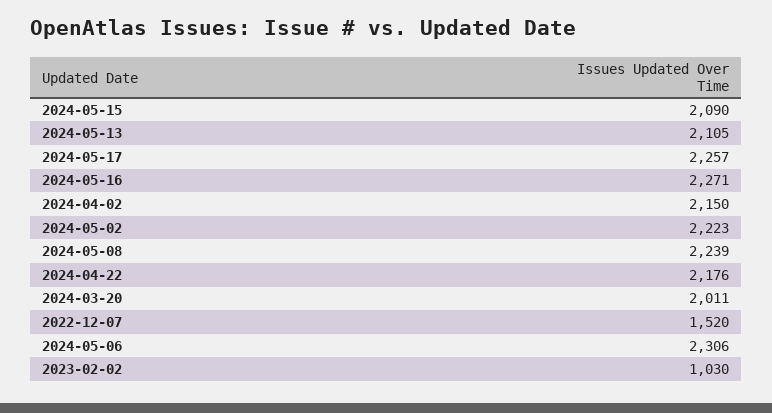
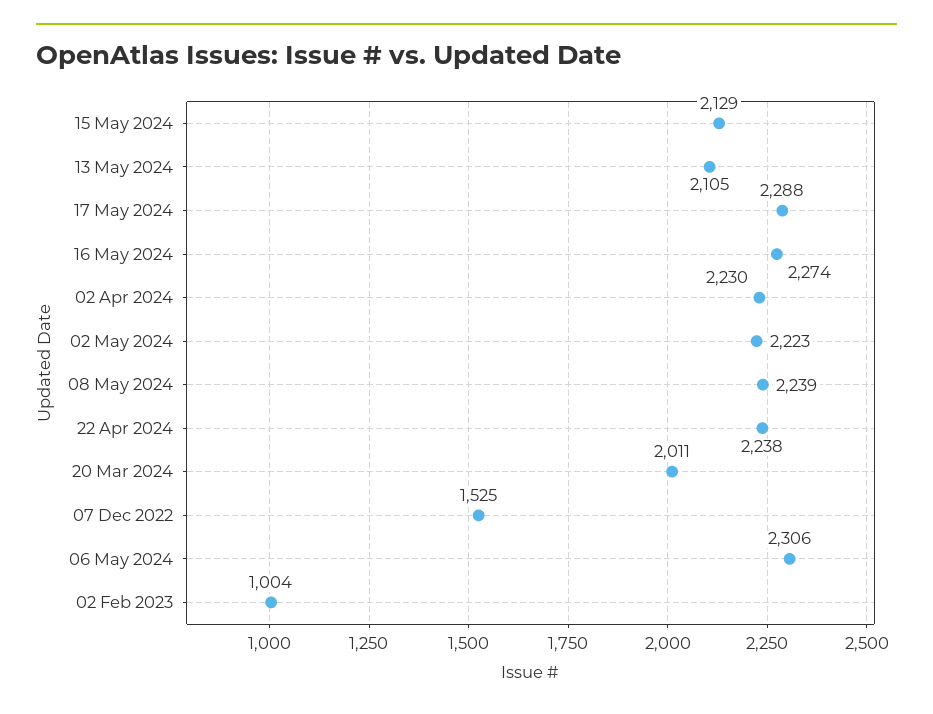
2024-05-15: 2090 -> 2129
2024-05-17: 2257 -> 2288
2024-05-16: 2271 -> 2274
2024-04-02: 2150 -> 2230
2024-04-22: 2176 -> 2238
2022-12-07: 1520 -> 1525
2023-02-02: 1030 -> 1004

